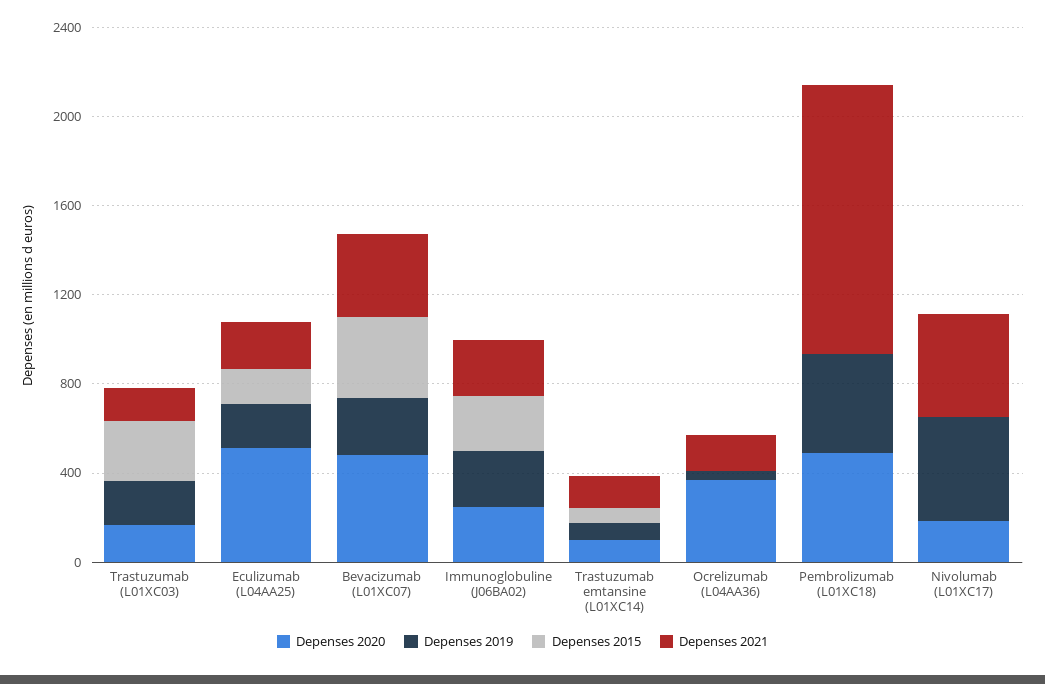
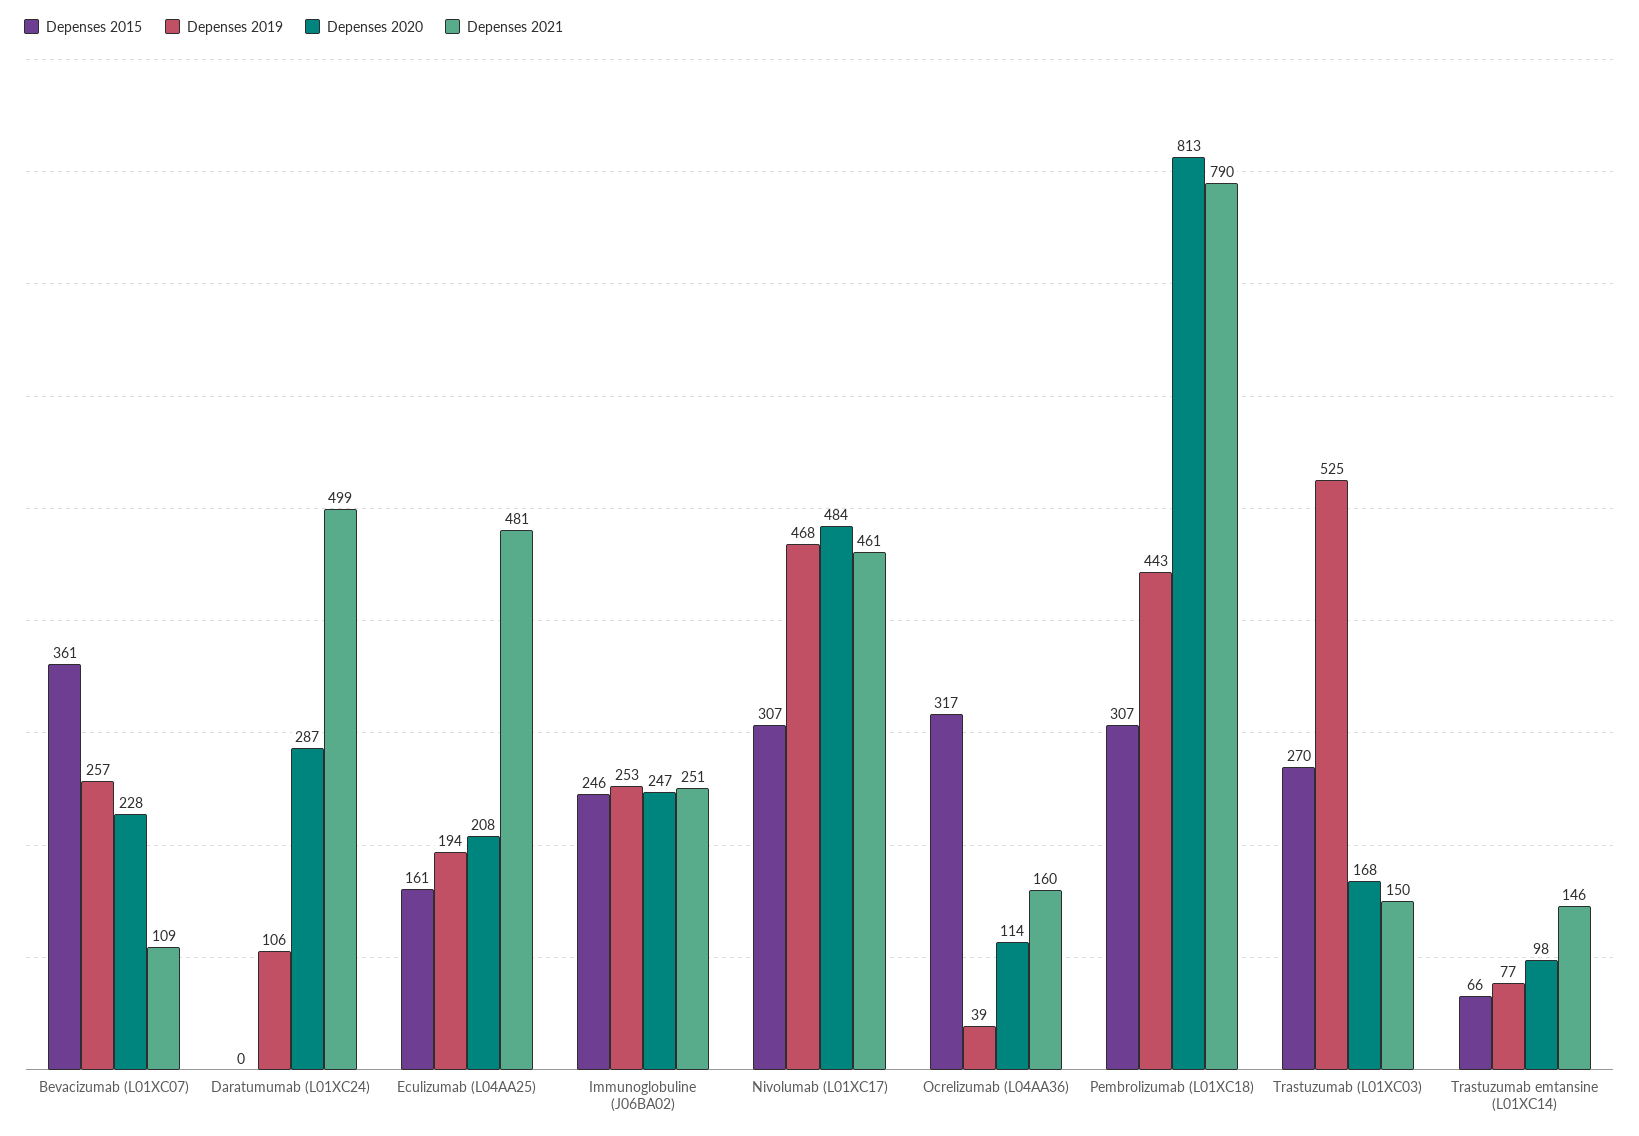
Depenses 2019, Trastuzumab (L01XC03): 200 -> 525
Depenses 2020, Eculizumab (L04AA25): 500 -> 208
Depenses 2021, Eculizumab (L04AA25): 200 -> 481
Depenses 2020, Bevacizumab (L01XC07): 500 -> 228
Depenses 2021, Bevacizumab (L01XC07): 400 -> 109
Depenses 2020, Ocrelizumab (L04AA36): 400 -> 114
Depenses 2015, Ocrelizumab (L04AA36): 0 -> 317
Depenses 2020, Pembrolizumab (L01XC18): 500 -> 813
Depenses 2015, Pembrolizumab (L01XC18): 0 -> 307
Depenses 2021, Pembrolizumab (L01XC18): 1200 -> 790
Depenses 2020, Nivolumab (L01XC17): 200 -> 484
Depenses 2015, Nivolumab (L01XC17): 0 -> 307
Depenses 2015, Daratumumab (L01XC24): none -> 0
Depenses 2019, Daratumumab (L01XC24): none -> 106
Depenses 2020, Daratumumab (L01XC24): none -> 287
Depenses 2021, Daratumumab (L01XC24): none -> 499

